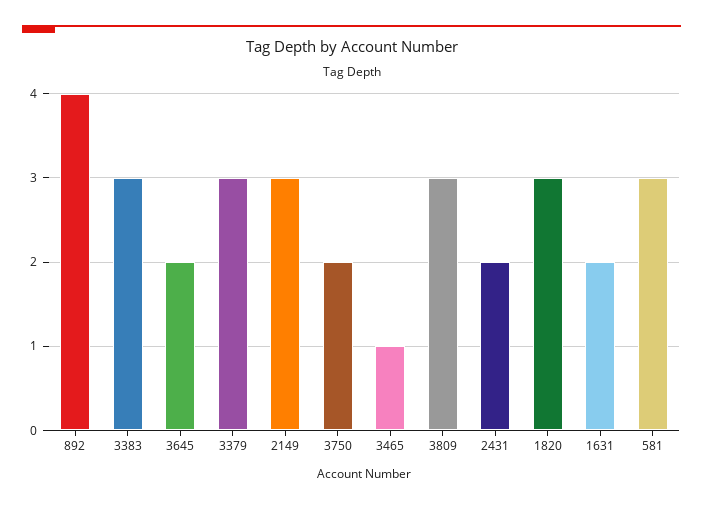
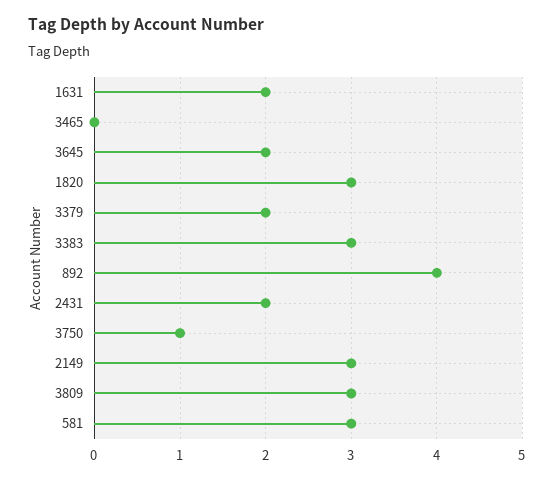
3379: 3 -> 2
3750: 2 -> 1
3465: 1 -> 0

